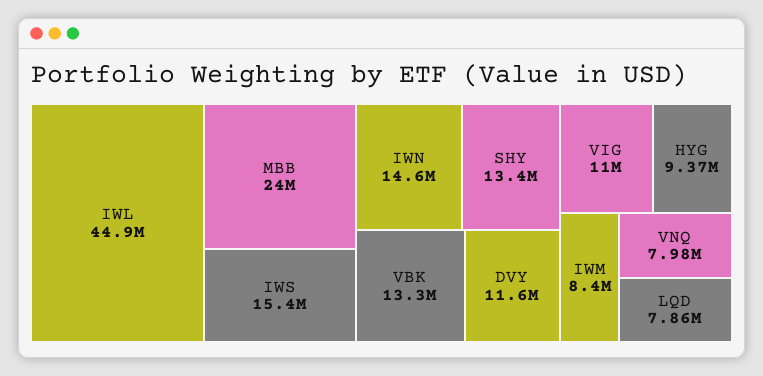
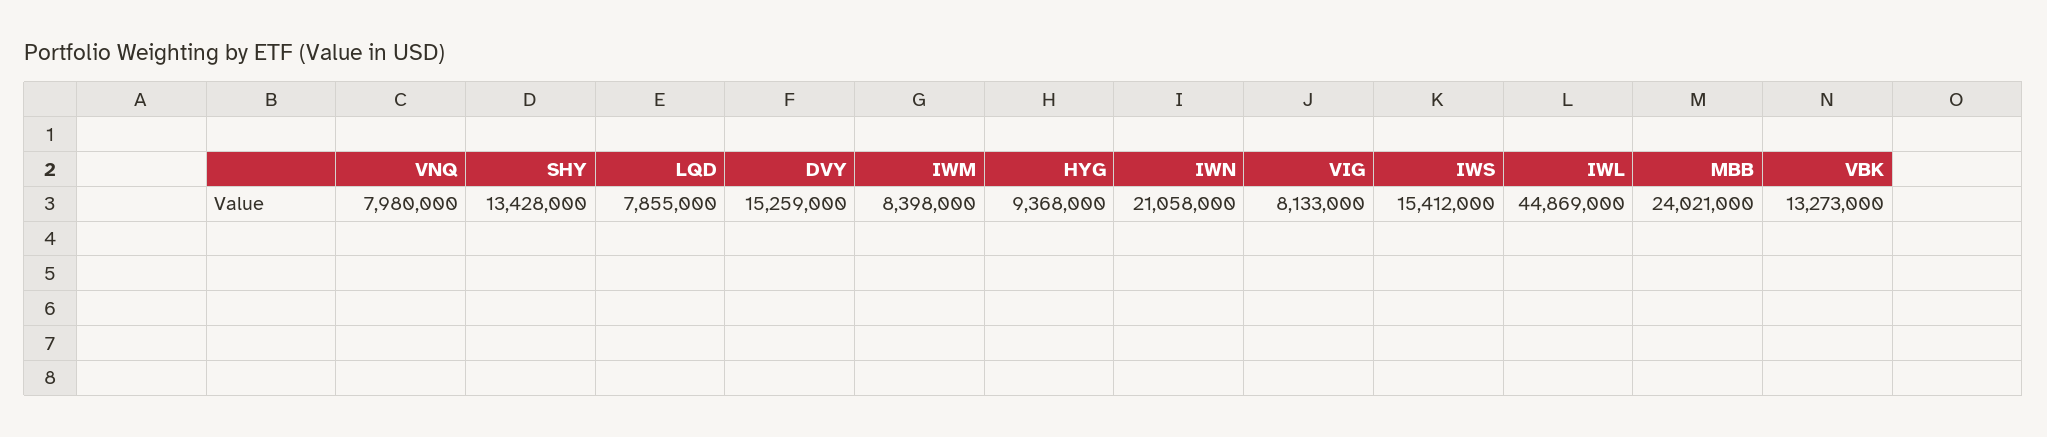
IWN: 14600000 -> 21058000
DVY: 11600000 -> 15259000
VIG: 11000000 -> 8133000

